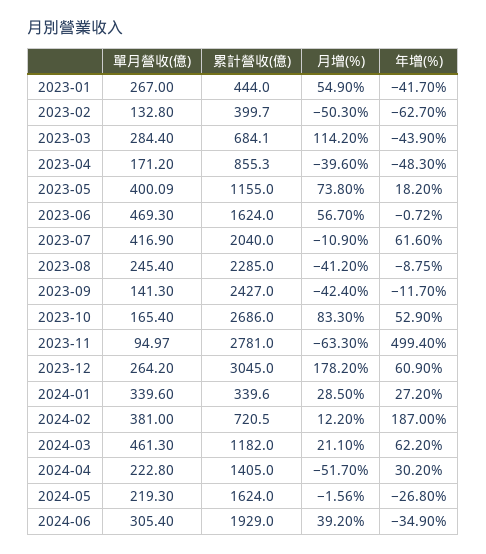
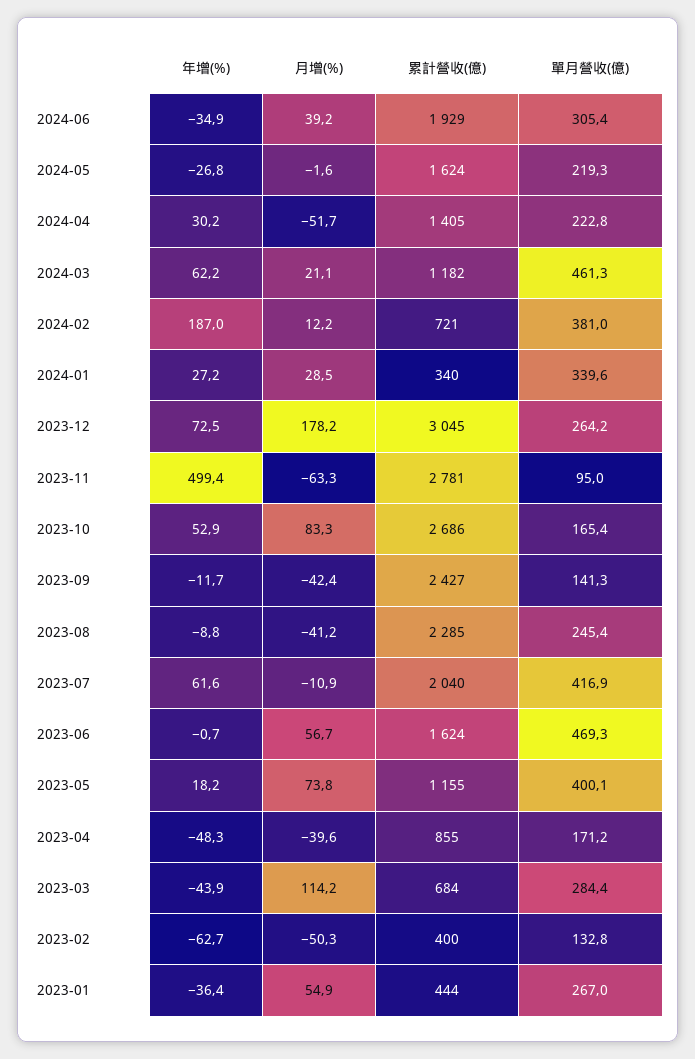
年增(%), 2023-01: -41.7 -> -36.4
年增(%), 2023-12: 60.9 -> 72.5

